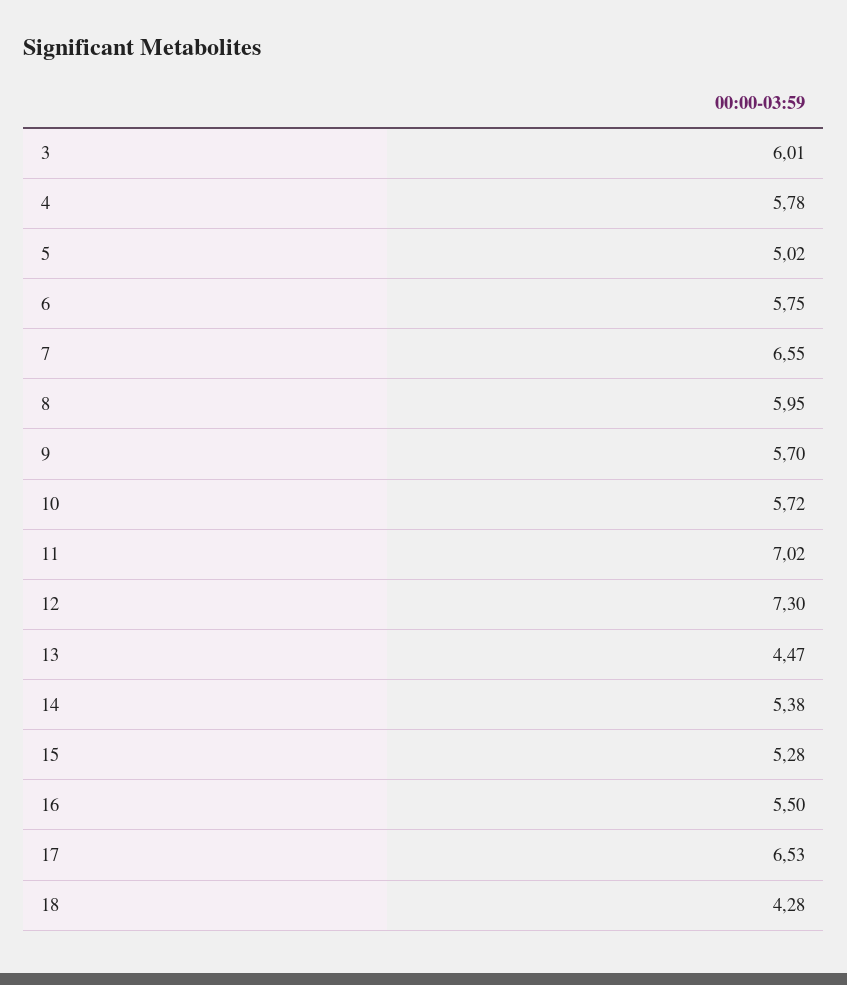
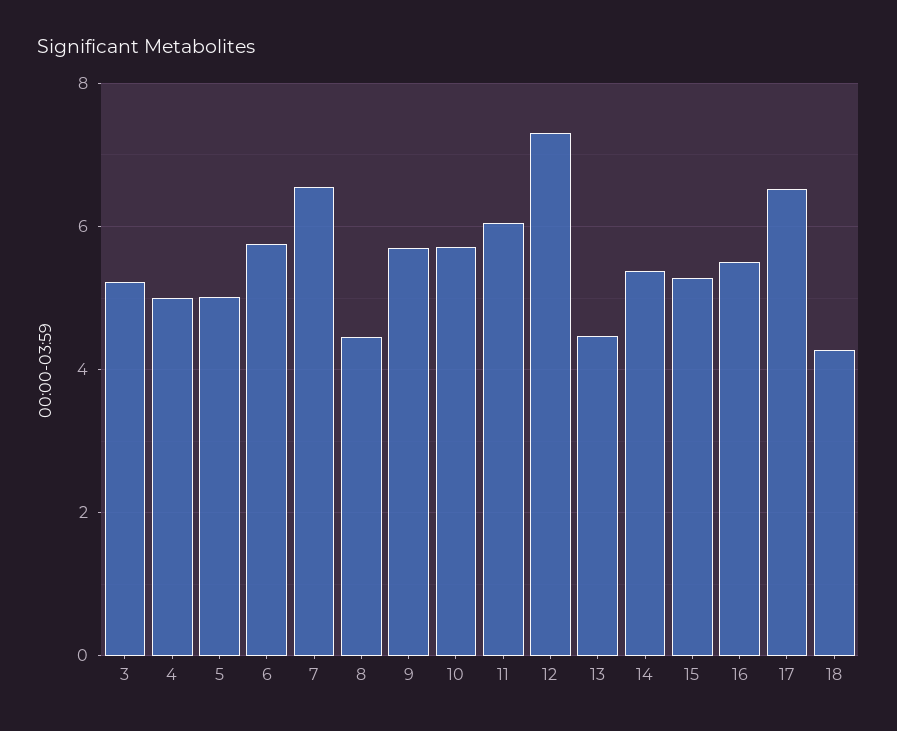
3: 6.01 -> 5.2
4: 5.78 -> 5
8: 5.95 -> 4.4
11: 7.02 -> 6

